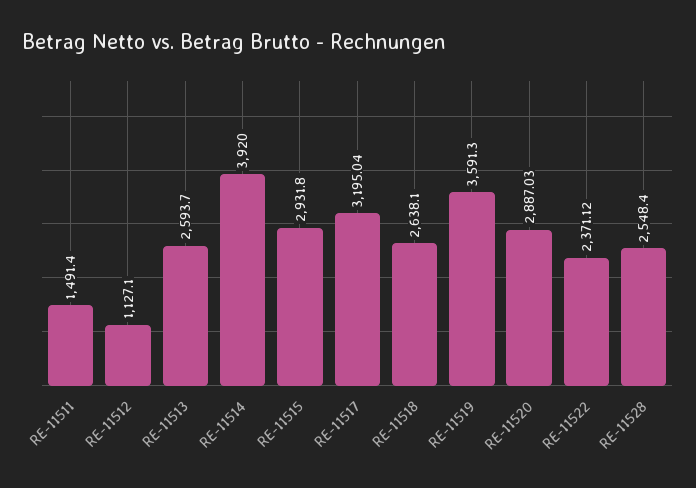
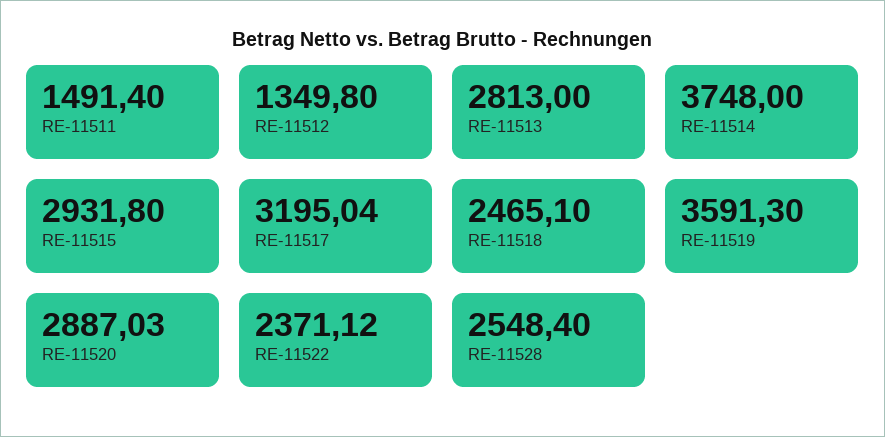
RE-11512: 1127.1 -> 1349.8
RE-11513: 2593.7 -> 2813
RE-11514: 3920 -> 3748
RE-11518: 2638.1 -> 2465.1

